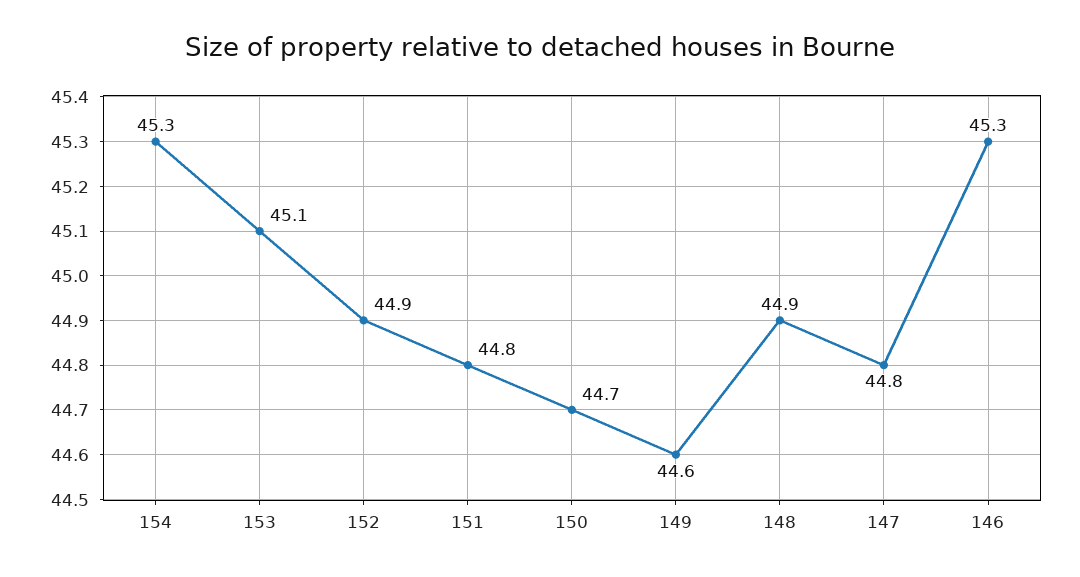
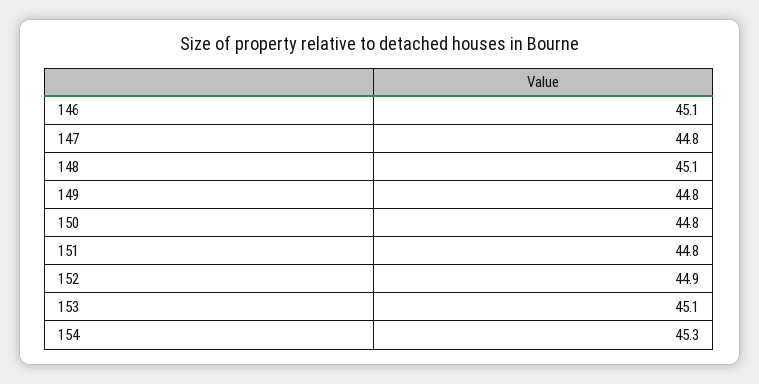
150: 44.7 -> 44.8
149: 44.6 -> 44.8
148: 44.9 -> 45.1
146: 45.3 -> 45.1

